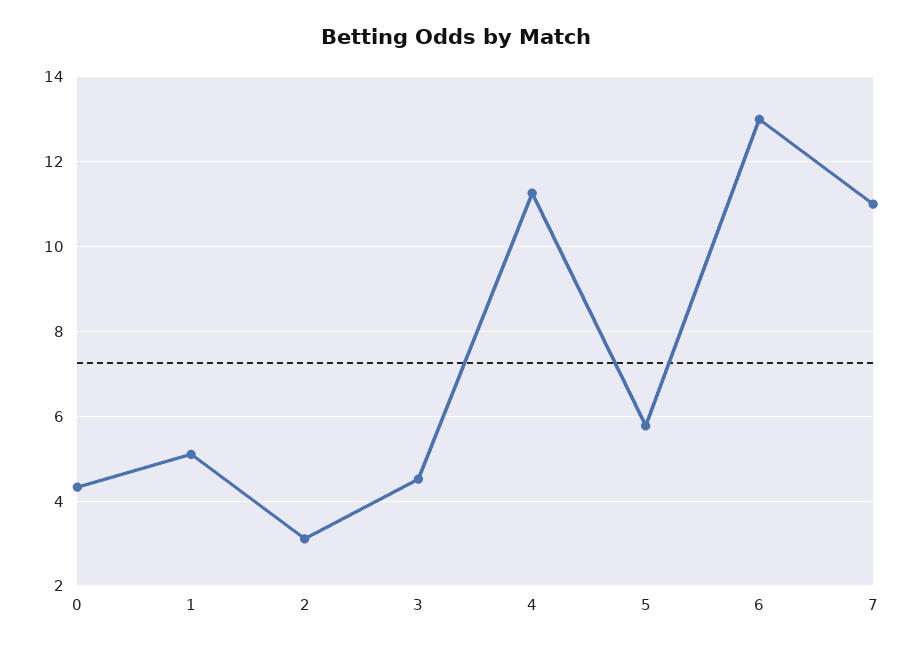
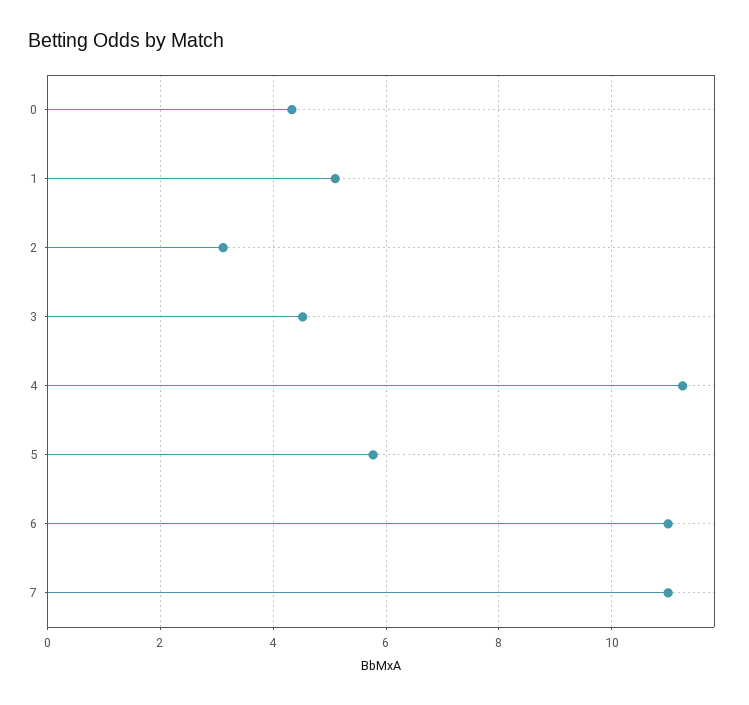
6: 13 -> 11

